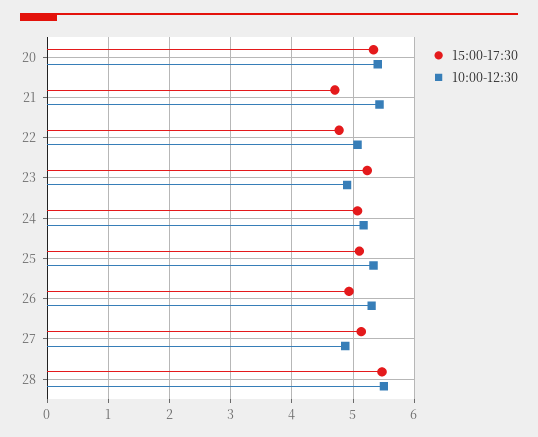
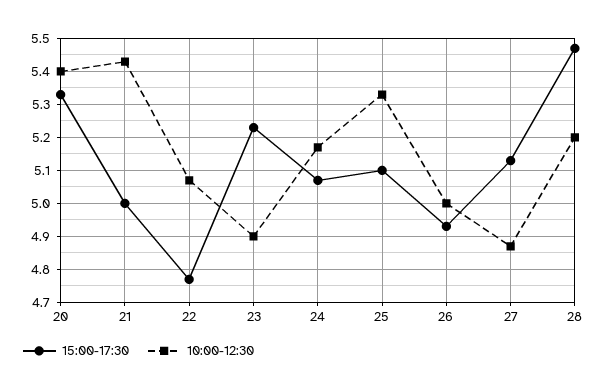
15:00-17:30, 21: 4.7 -> 5
10:00-12:30, 26: 5.3 -> 5
10:00-12:30, 28: 5.5 -> 5.2

